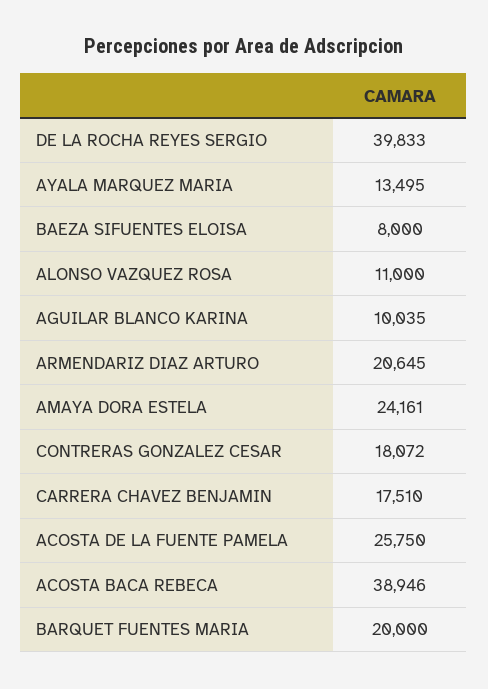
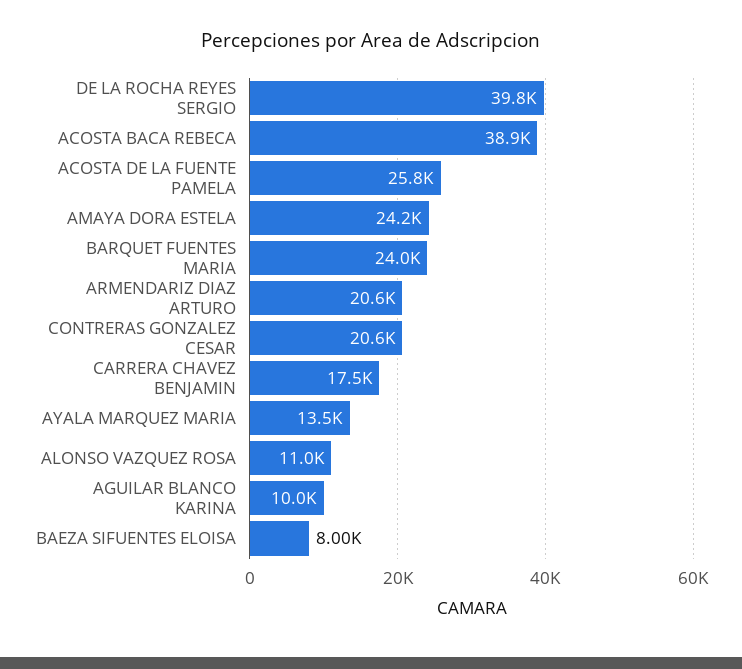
CONTRERAS GONZALEZ CESAR: 18072 -> 20600
BARQUET FUENTES MARIA: 20000 -> 24000

